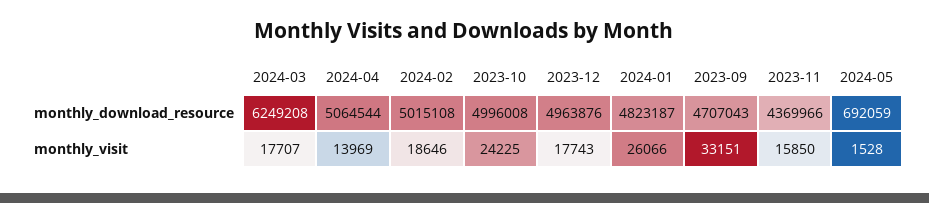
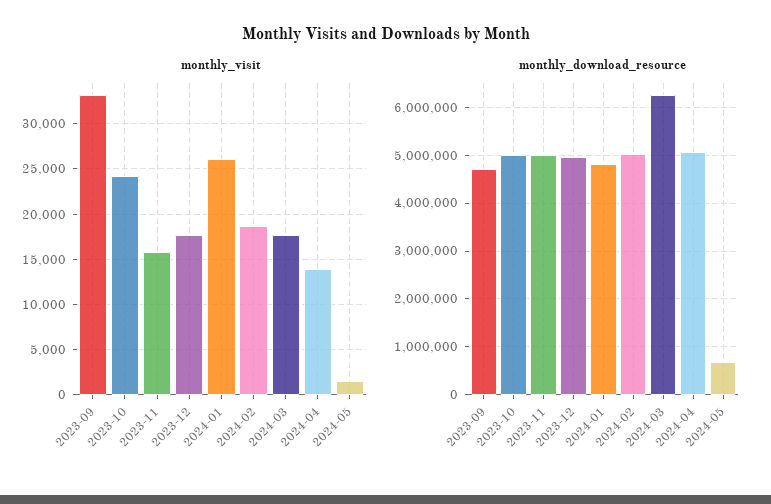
monthly_download_resource, 2023-11: 4369966 -> 5000000

